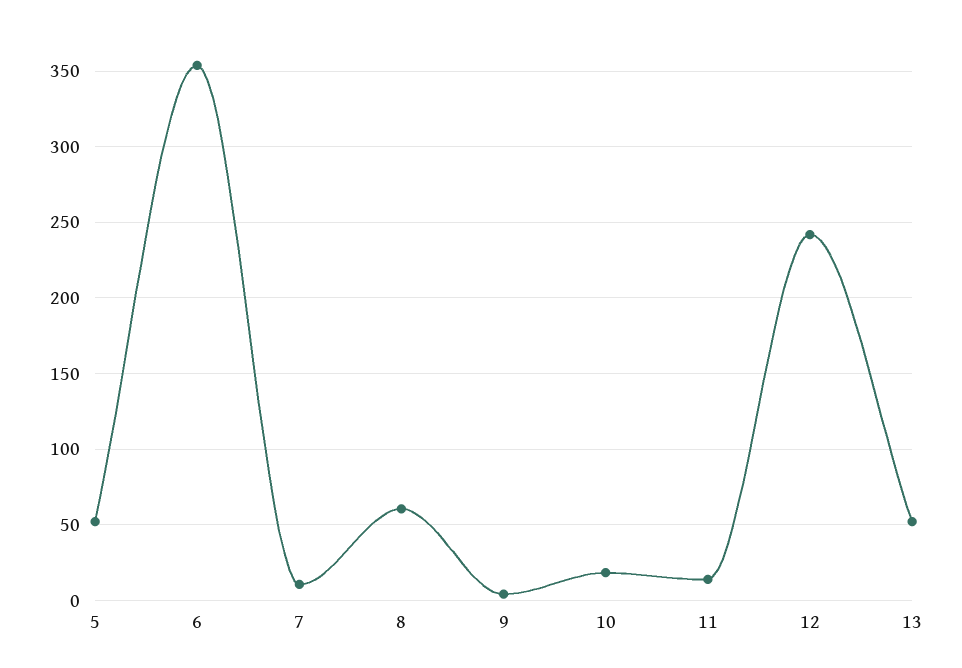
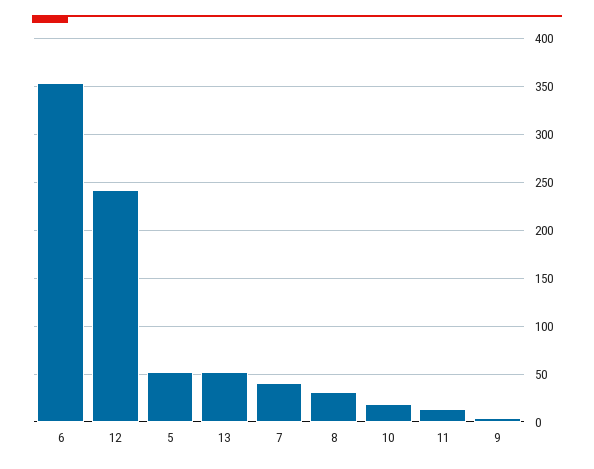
7: 10 -> 40
8: 60 -> 30

